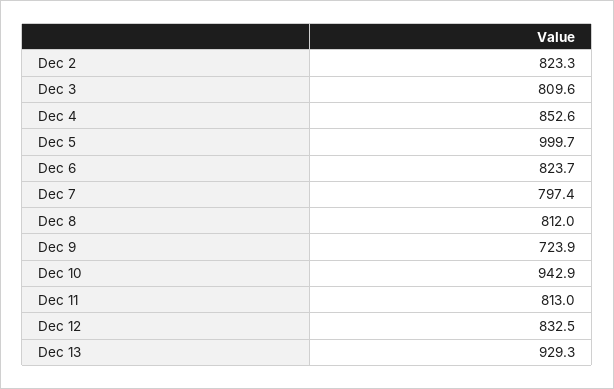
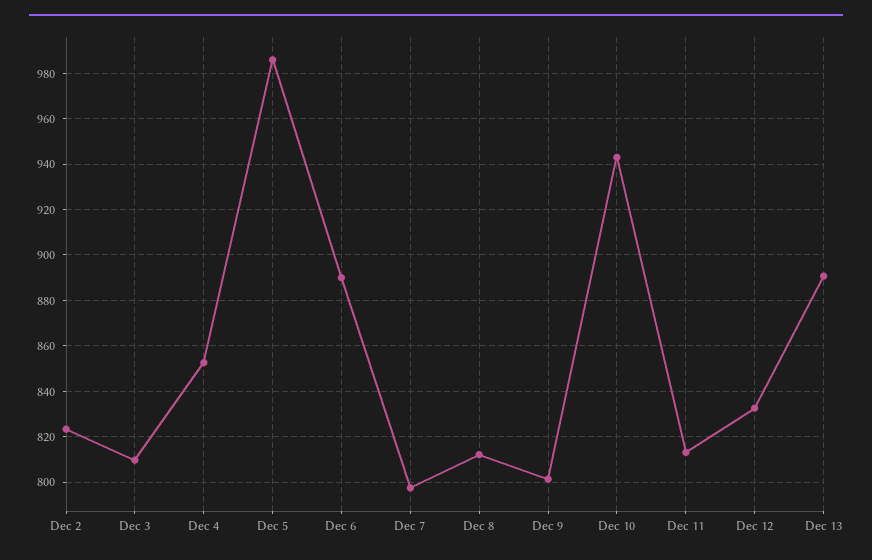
Dec 5: 999.7 -> 985
Dec 6: 823.7 -> 890
Dec 9: 723.9 -> 800
Dec 13: 929.3 -> 890

